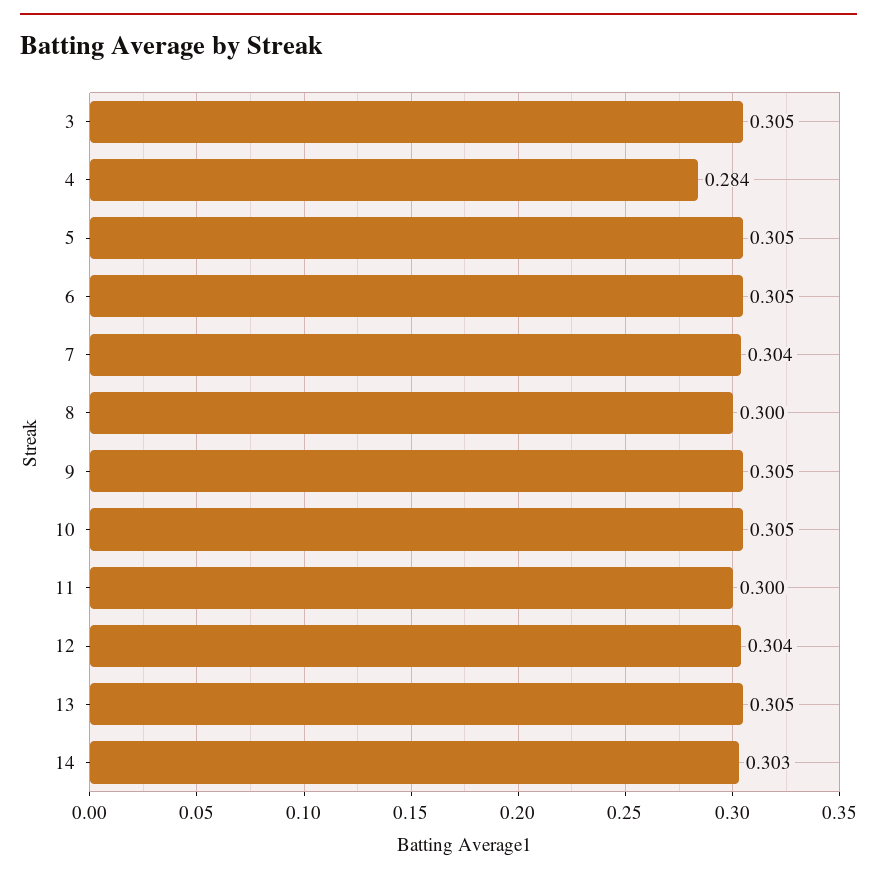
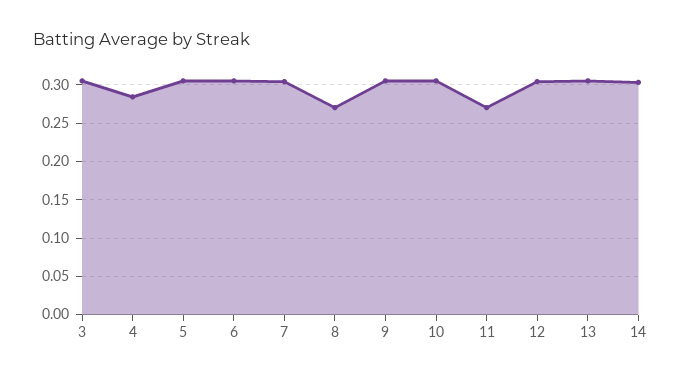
8: 0.3 -> 0.27
11: 0.3 -> 0.27

